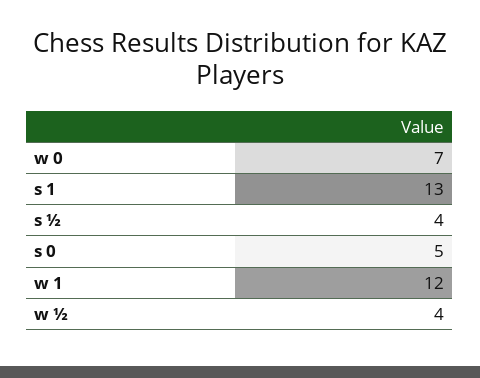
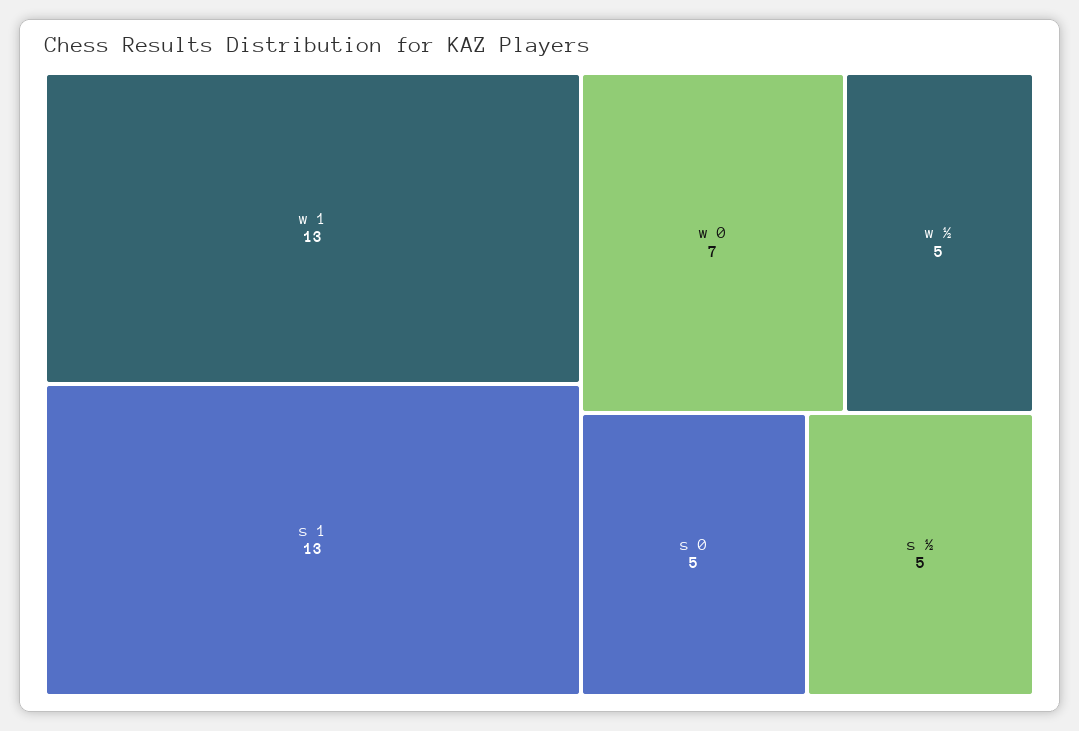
s ½: 4 -> 5
w 1: 12 -> 13
w ½: 4 -> 5

